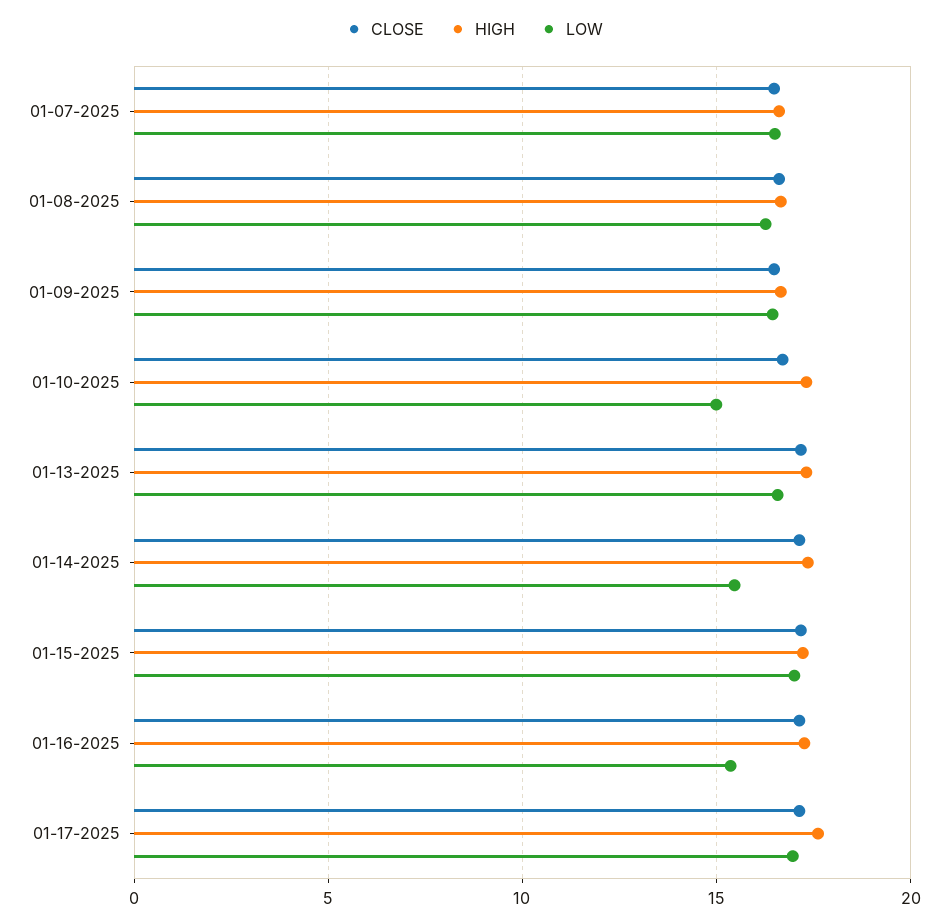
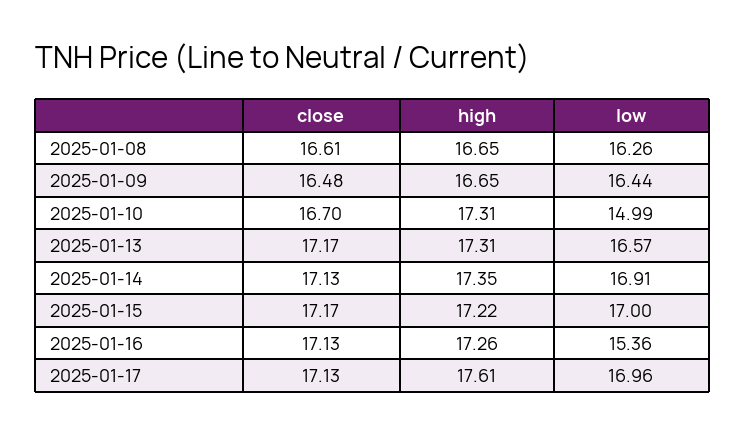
CLOSE, 01-07-2025: 16.5 -> none
HIGH, 01-07-2025: 16.5 -> none
LOW, 01-07-2025: 16.5 -> none
LOW, 01-14-2025: 15.5 -> 16.91

